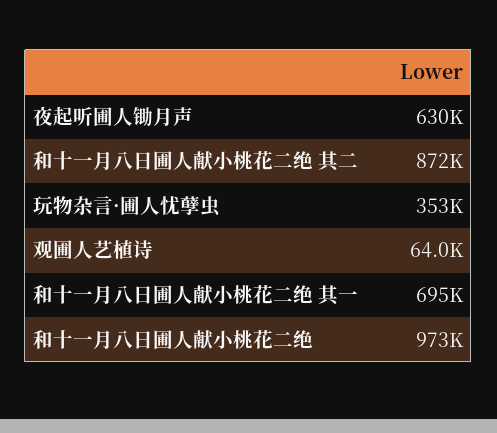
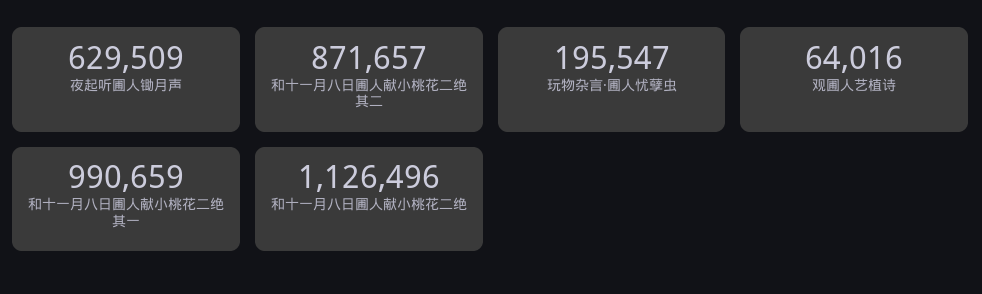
玩物杂言·圃人忧孽虫: 353000 -> 195547
和十一月八日圃人献小桃花二绝 其一: 695000 -> 990659
和十一月八日圃人献小桃花二绝: 973000 -> 1126496

